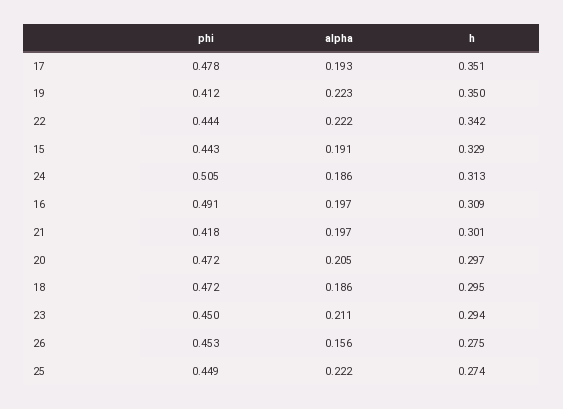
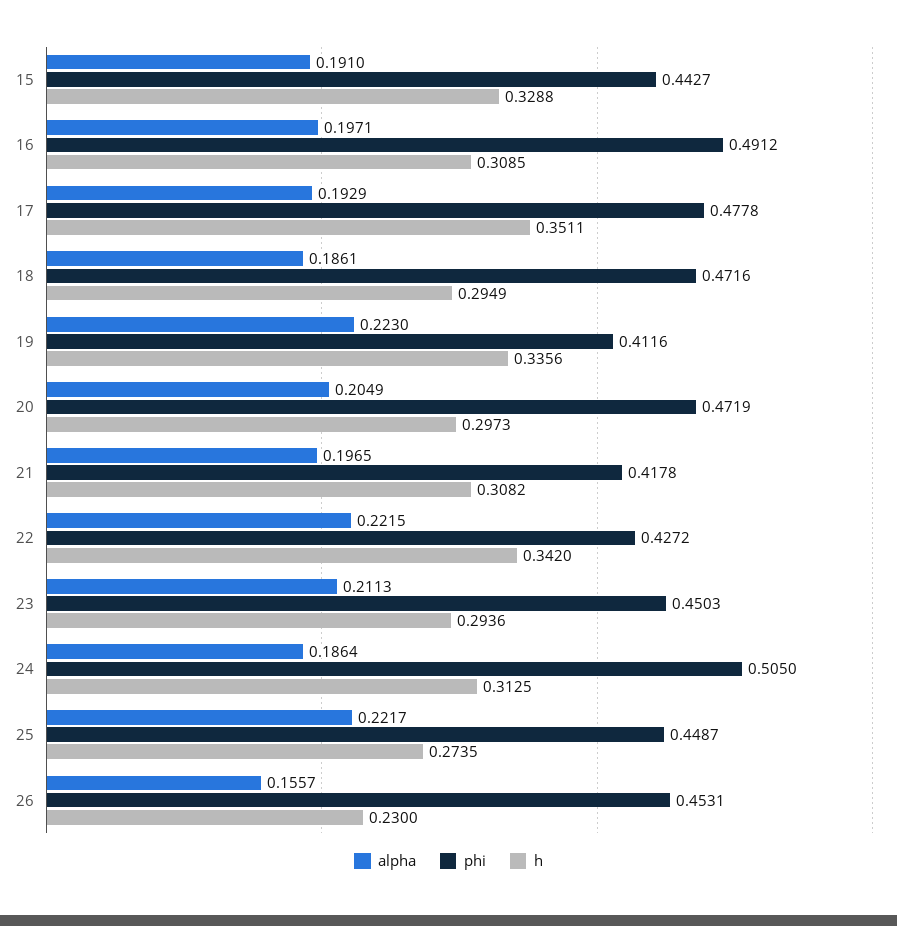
h, 19: 0.35 -> 0.3356
phi, 22: 0.444 -> 0.4272
h, 21: 0.301 -> 0.3082
h, 26: 0.275 -> 0.23

